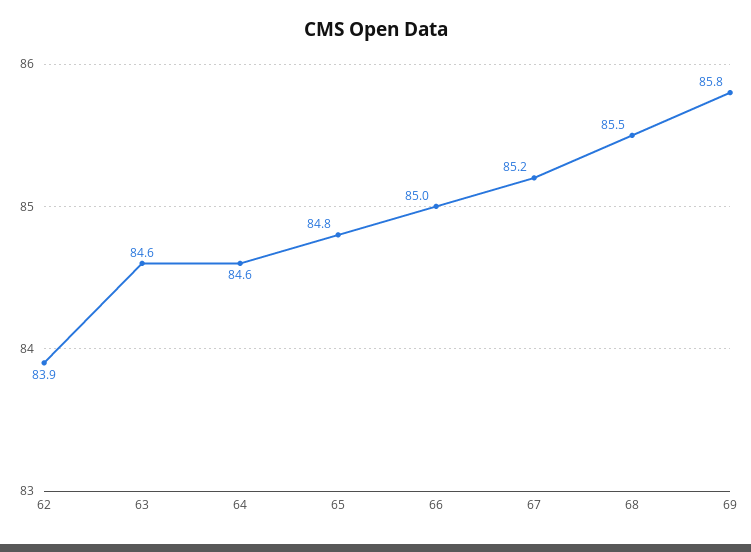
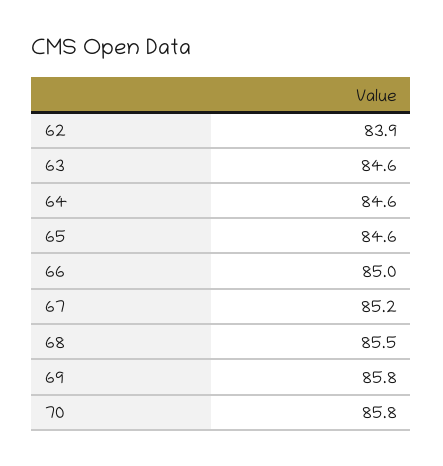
65: 84.8 -> 84.6
70: none -> 85.8

